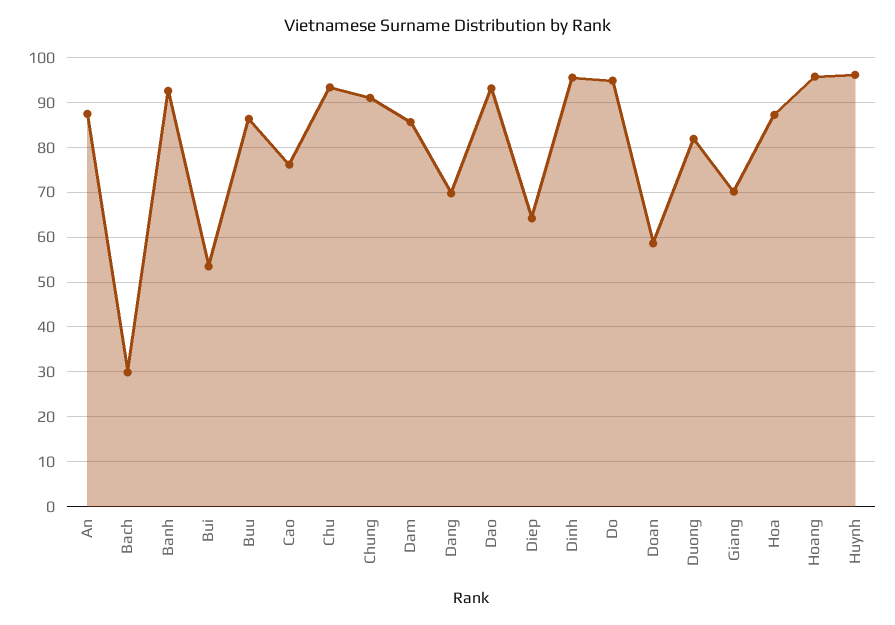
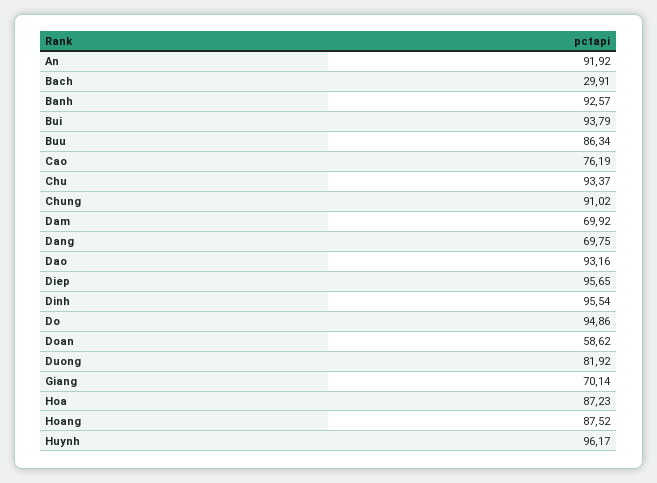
An: 88 -> 91.92
Bui: 54 -> 93.79
Dam: 86 -> 69.92
Diep: 64 -> 95.65
Hoang: 96 -> 87.52

